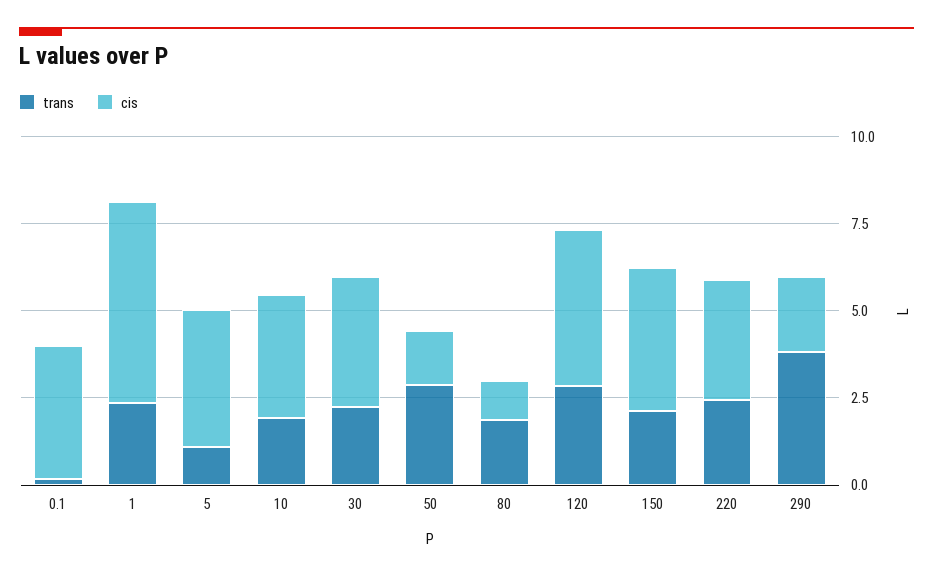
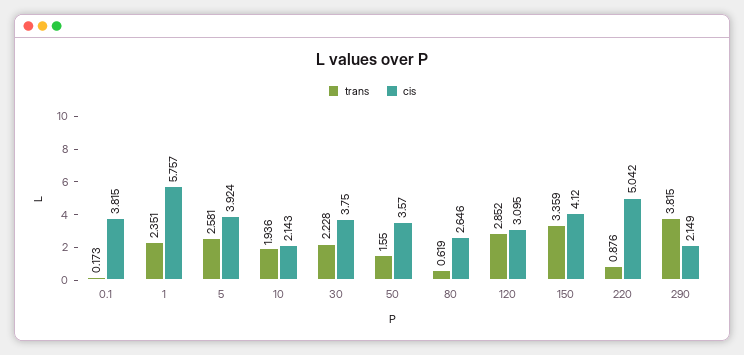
trans, 5: 1 -> 2.581
cis, 10: 3.5 -> 2.143
trans, 50: 3 -> 1.55
cis, 50: 1.5 -> 3.57
trans, 80: 2 -> 0.619
cis, 80: 1 -> 2.646
cis, 120: 4.5 -> 3.095
trans, 150: 2 -> 3.359
trans, 220: 2.5 -> 0.876
cis, 220: 3.5 -> 5.042

